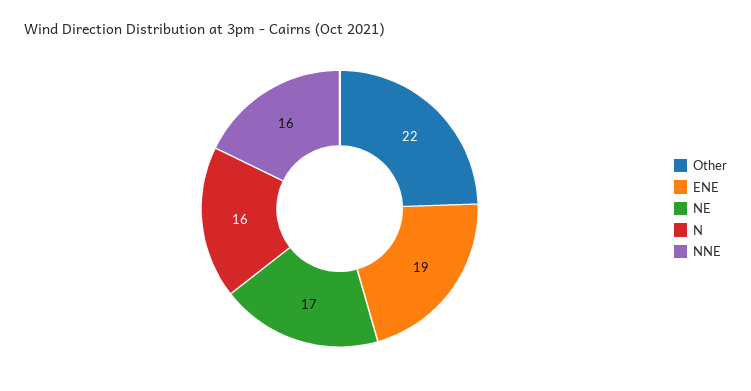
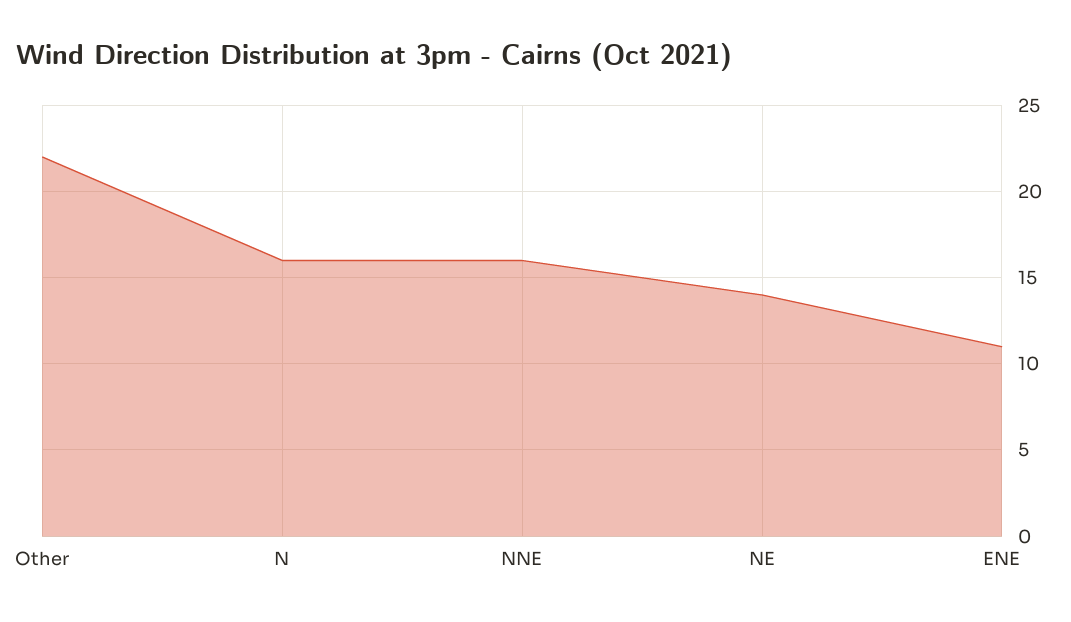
ENE: 19 -> 11
NE: 17 -> 14

